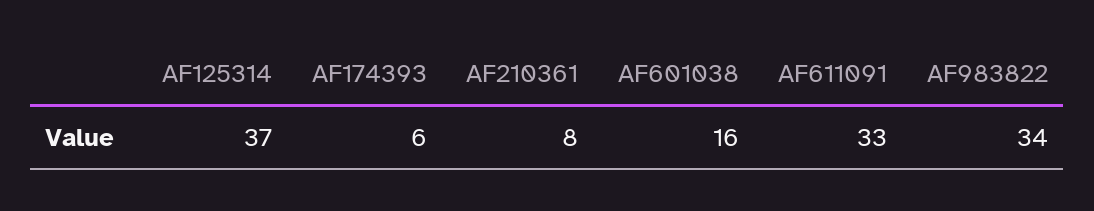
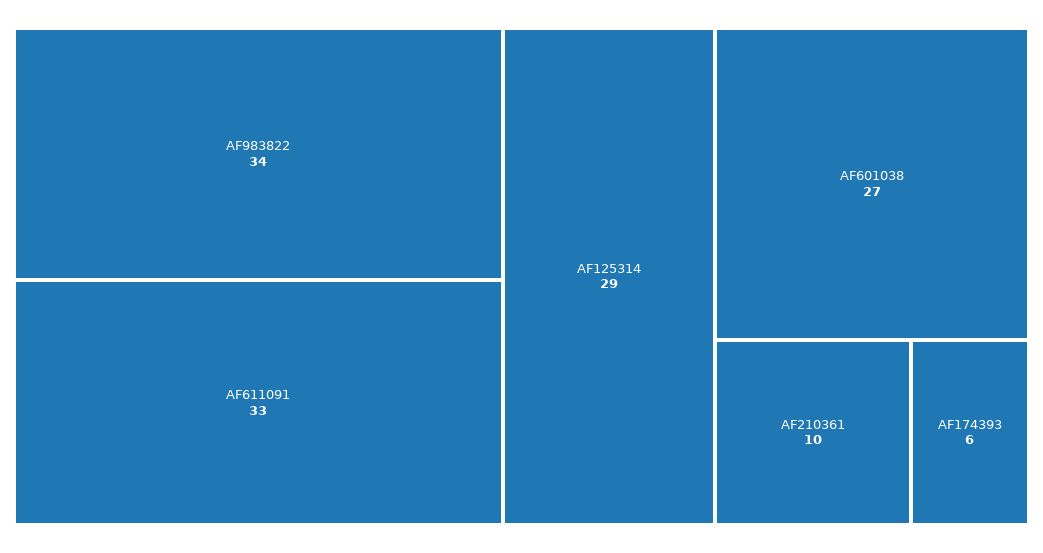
AF125314: 37 -> 29
AF210361: 8 -> 10
AF601038: 16 -> 27

